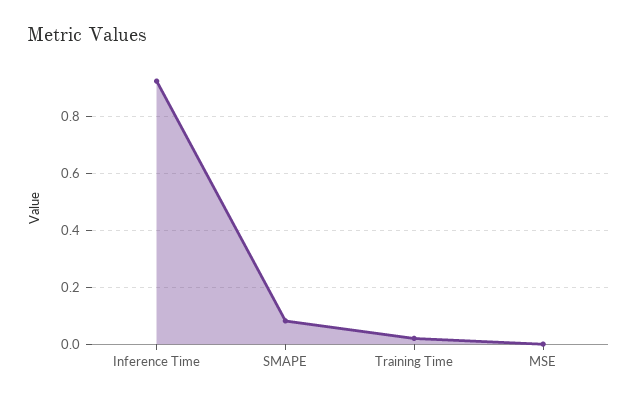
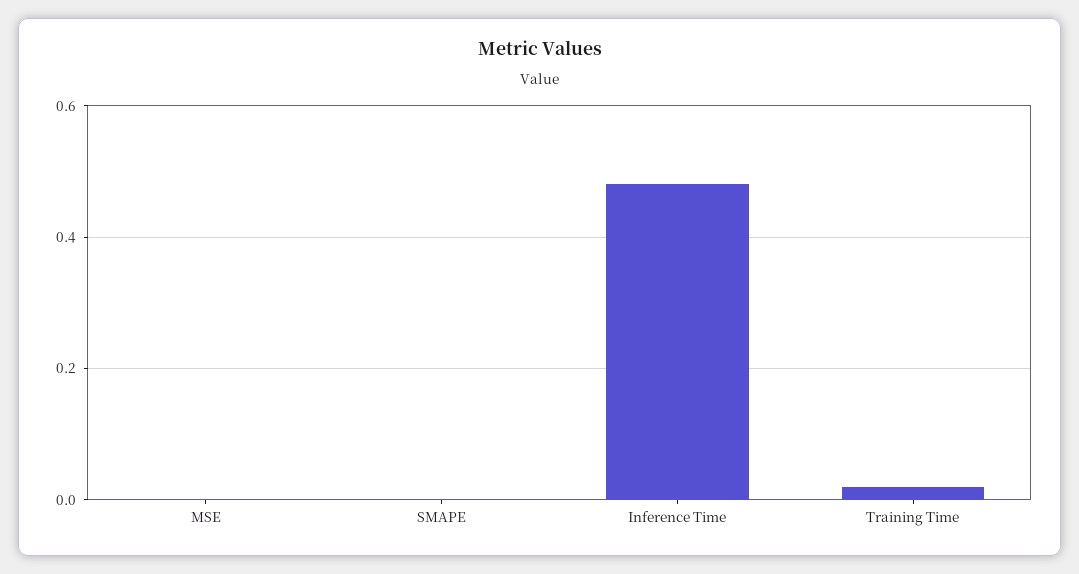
Inference Time: 0.925 -> 0.48
SMAPE: 0.075 -> 0

